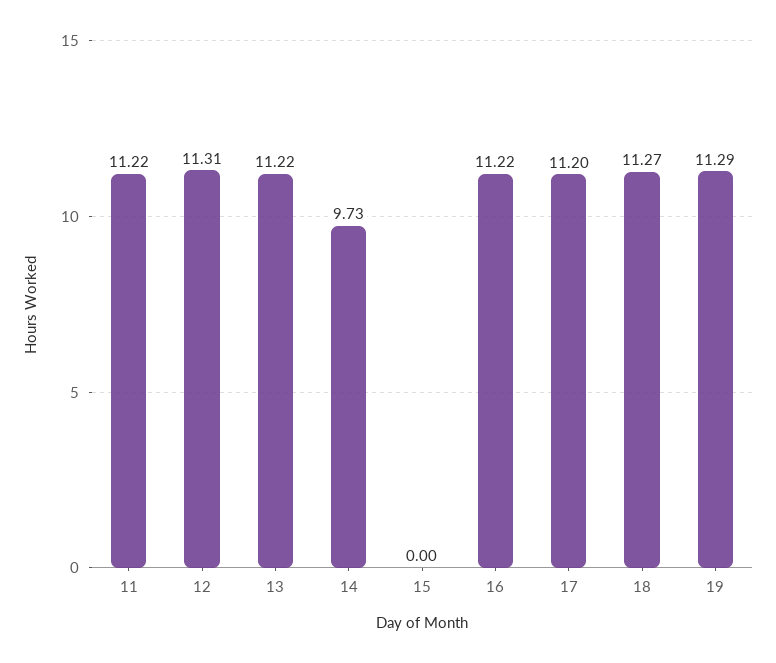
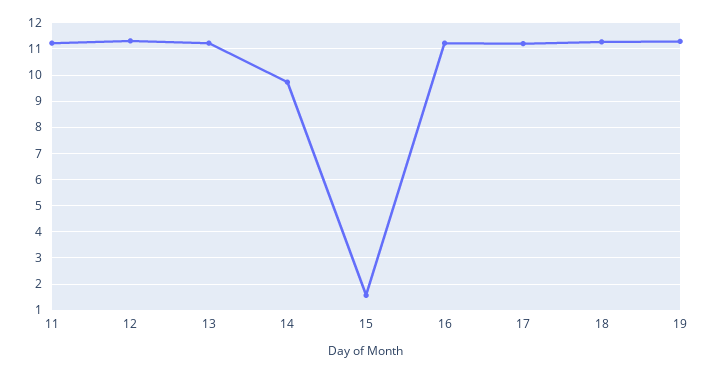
15: 0 -> 1.5

